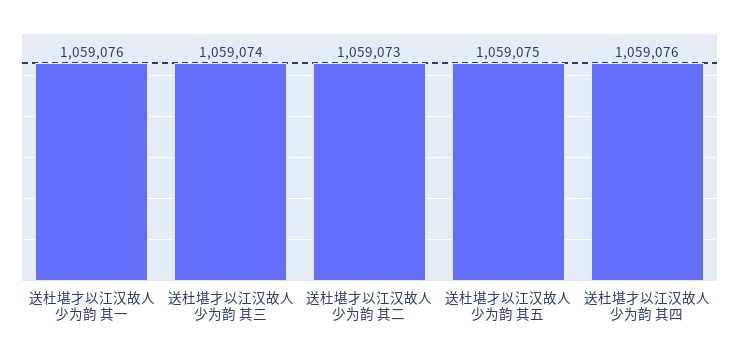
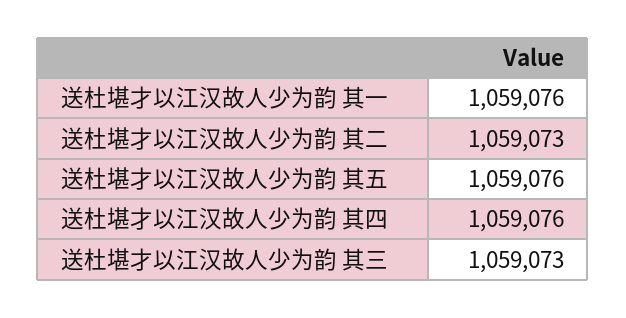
送杜堪才以江汉故人少为韵 其三: 1059074 -> 1059073
送杜堪才以江汉故人少为韵 其五: 1059075 -> 1059076

